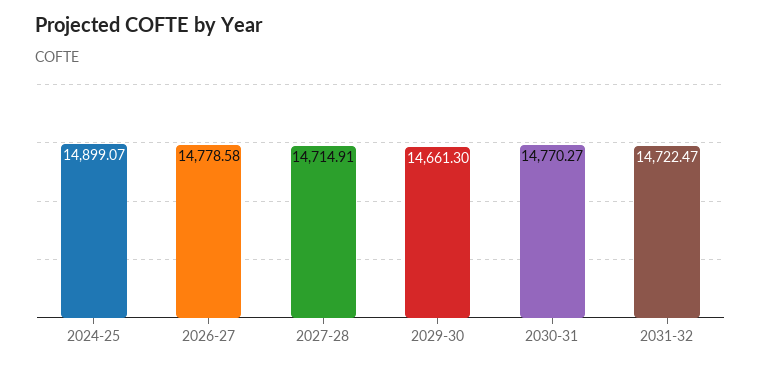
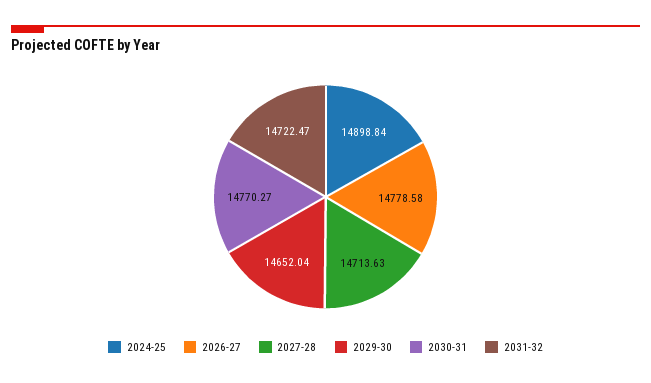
2024-25: 14899.07 -> 14898.84
2027-28: 14714.91 -> 14713.63
2029-30: 14661.3 -> 14652.04

